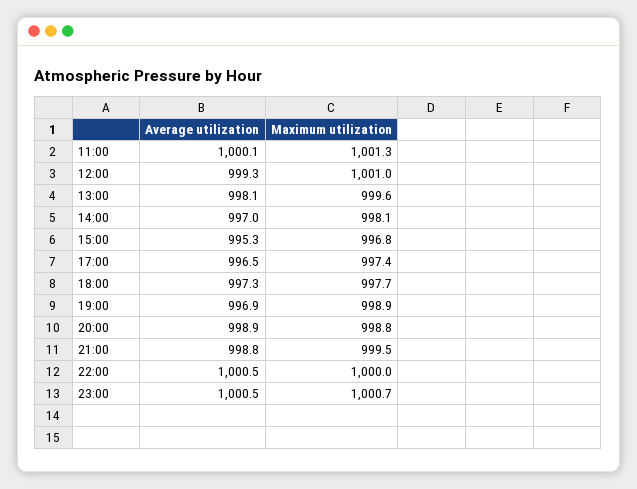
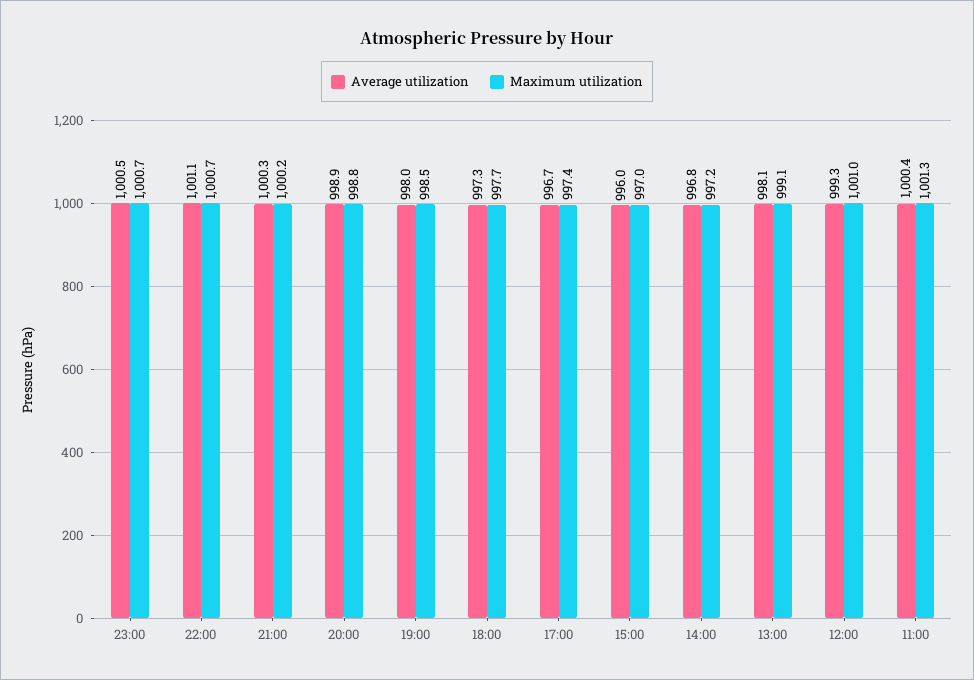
Average utilization, 11:00: 1000.1 -> 1000.4
Maximum utilization, 13:00: 999.6 -> 999.1
Average utilization, 14:00: 997 -> 996.8
Maximum utilization, 14:00: 998.1 -> 997.2
Average utilization, 15:00: 995.3 -> 996
Maximum utilization, 15:00: 996.8 -> 997
Average utilization, 17:00: 996.5 -> 996.7
Average utilization, 19:00: 996.9 -> 998
Maximum utilization, 19:00: 998.9 -> 998.5
Average utilization, 21:00: 998.8 -> 1000.3
Maximum utilization, 21:00: 999.5 -> 1000.2
Average utilization, 22:00: 1000.5 -> 1001.1
Maximum utilization, 22:00: 1000 -> 1000.7

